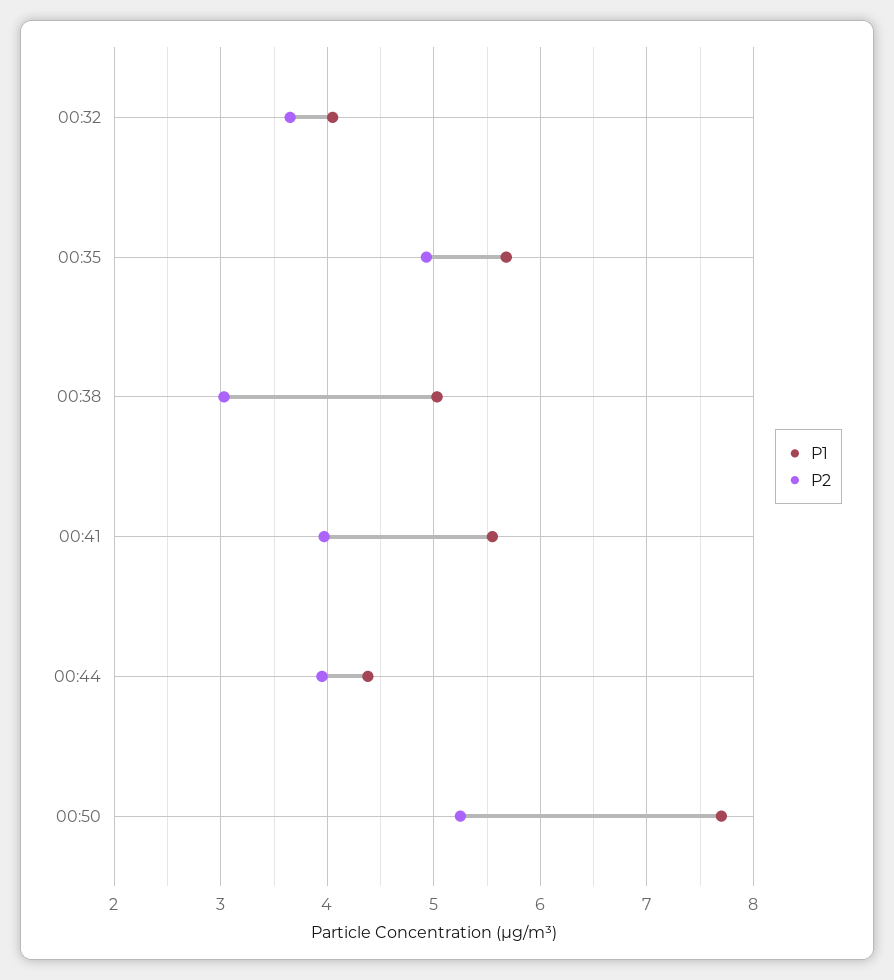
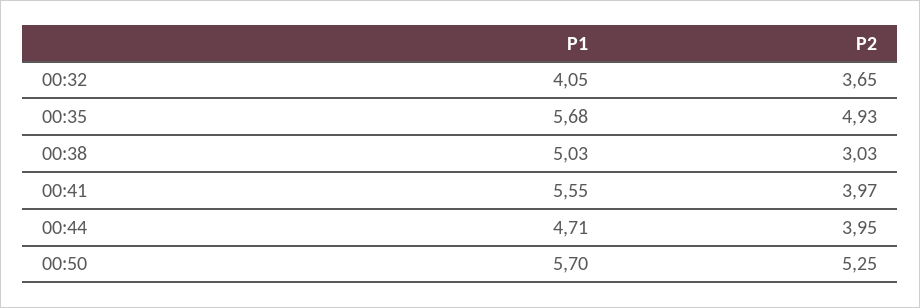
P1, 00:44: 4.4 -> 4.71
P1, 00:50: 7.7 -> 5.7

